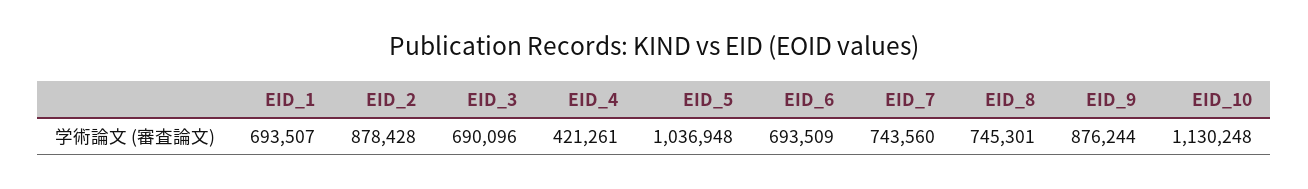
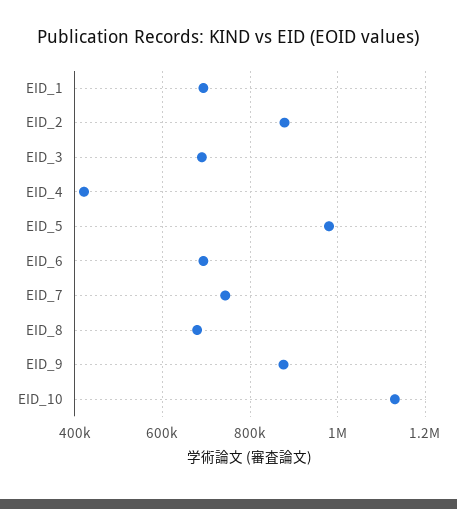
EID_5: 1036948 -> 980000
EID_8: 745301 -> 680000

